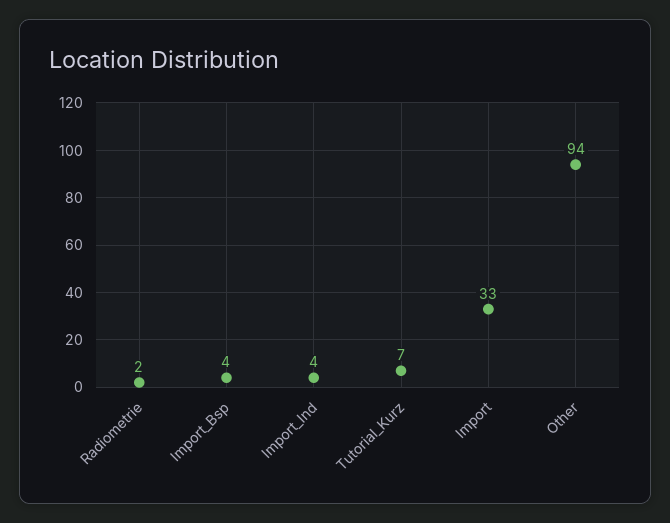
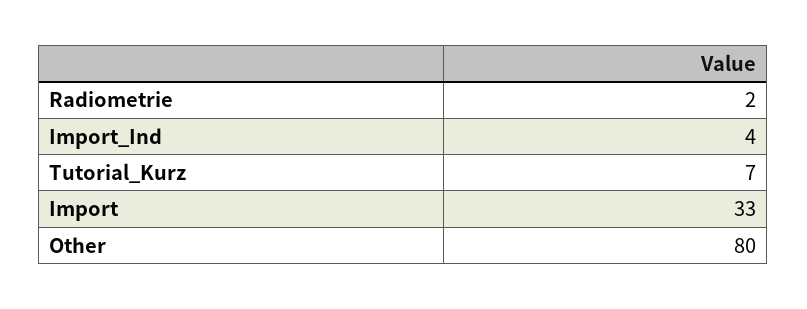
Import_Bsp: 4 -> none
Other: 94 -> 80

